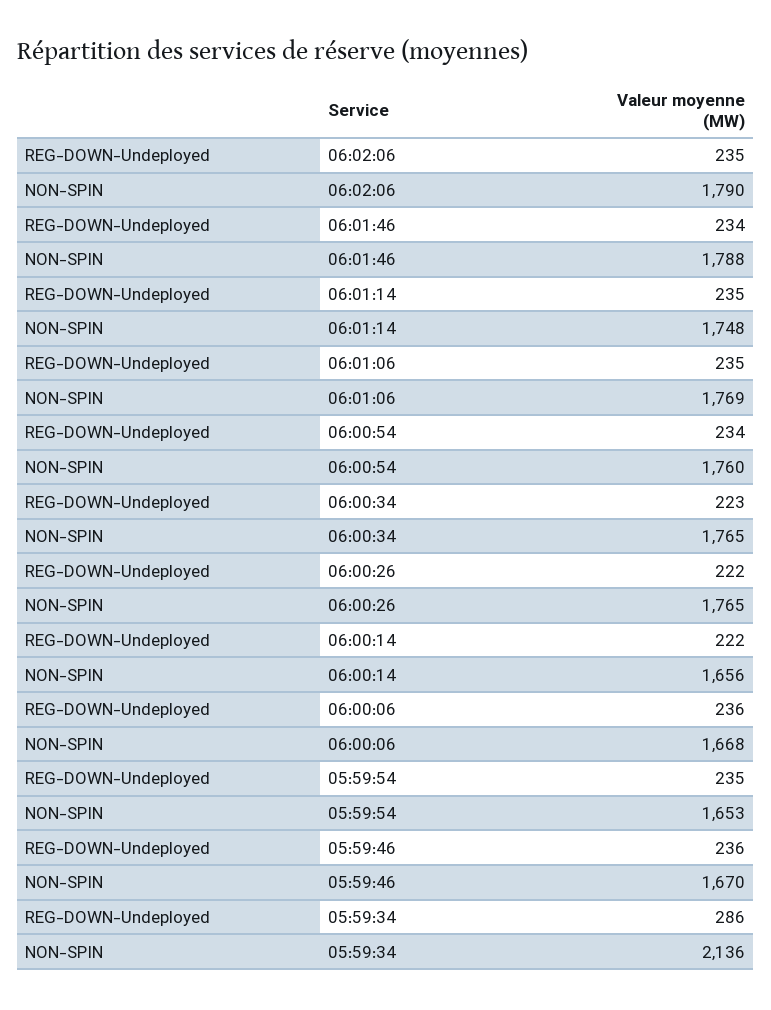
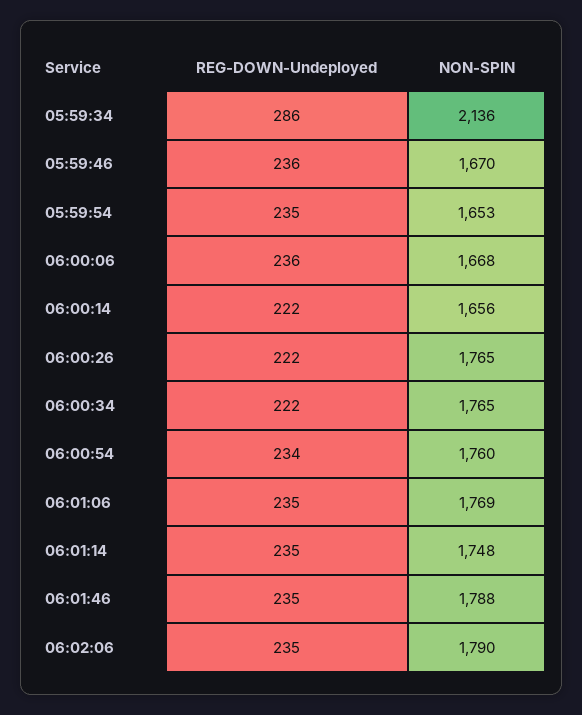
REG-DOWN-Undeployed, 06:01:46: 234 -> 235
REG-DOWN-Undeployed, 06:00:34: 223 -> 222

